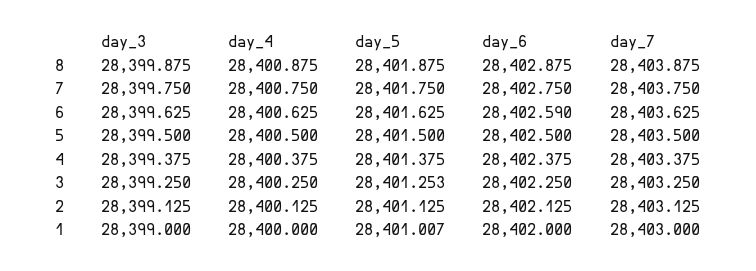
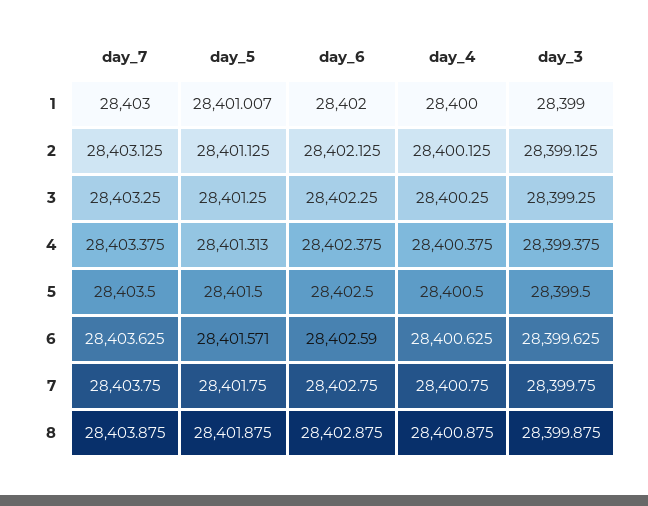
day_5, 6: 28401.625 -> 28401.571
day_5, 4: 28401.375 -> 28401.313
day_5, 3: 28401.253 -> 28401.25

